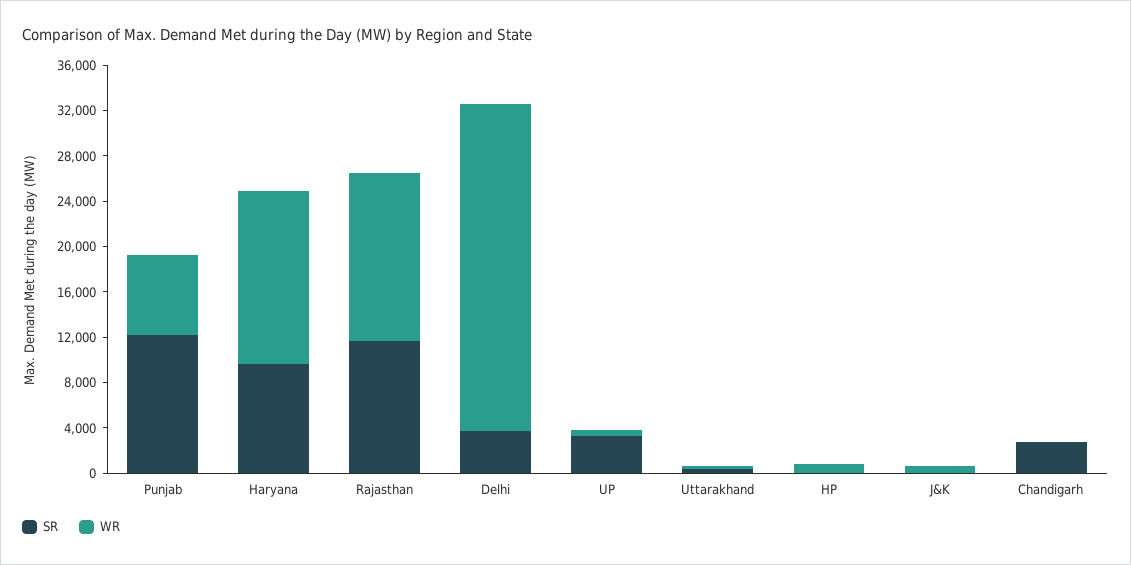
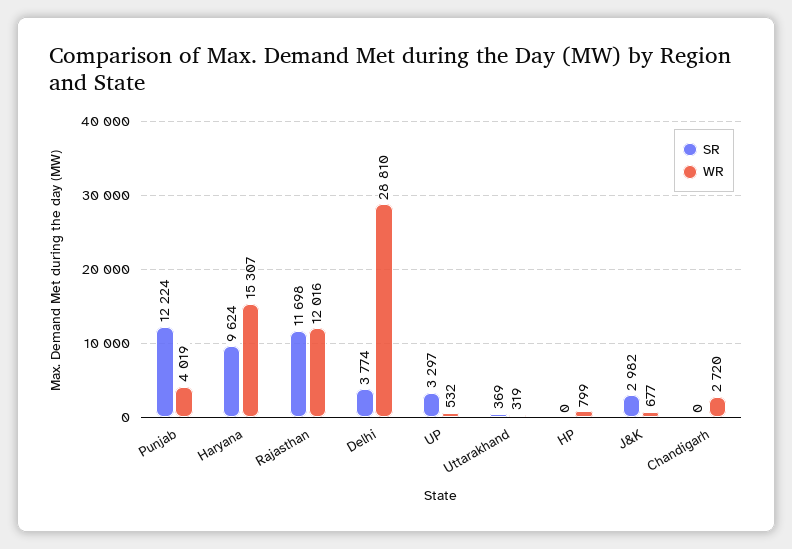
WR, Punjab: 7000 -> 4019
WR, Rajasthan: 15000 -> 12016
SR, J&K: 0 -> 2982
SR, Chandigarh: 3000 -> 0
WR, Chandigarh: 0 -> 2720

